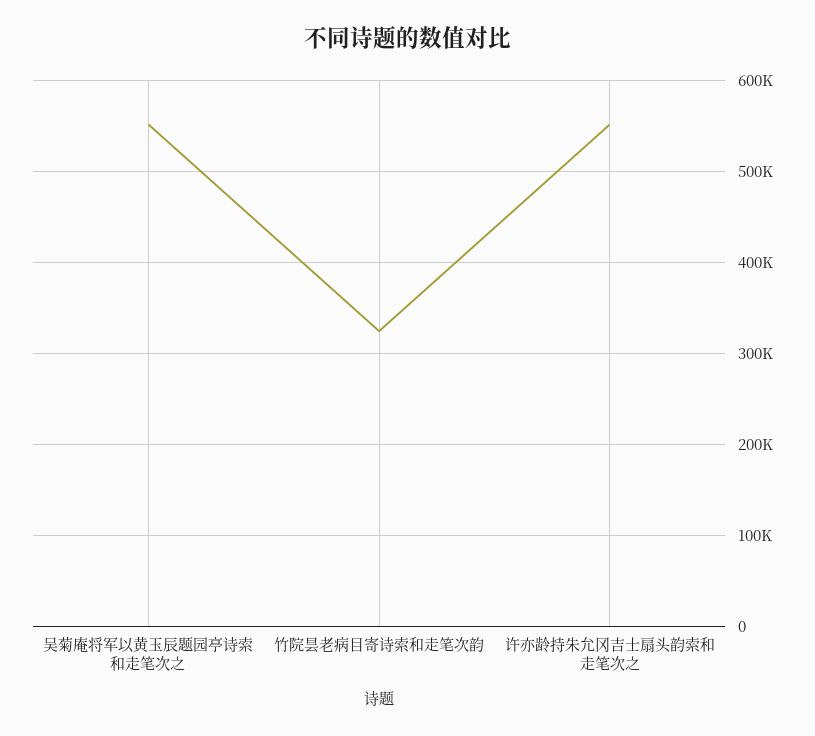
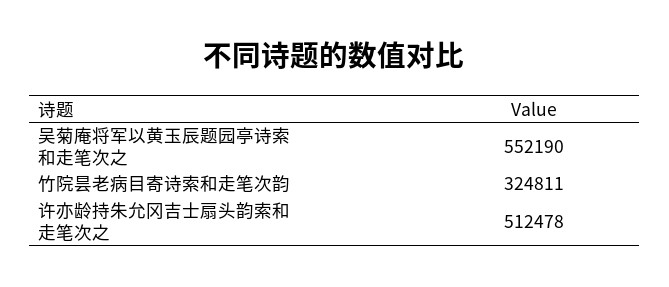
许亦龄持朱允冈吉士扇头韵索和走笔次之: 550000 -> 512478

